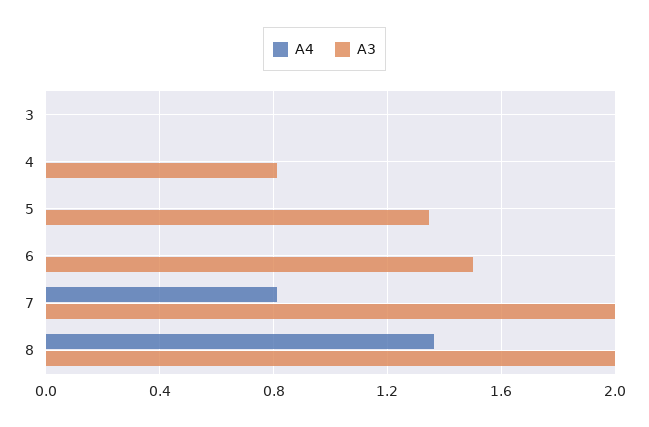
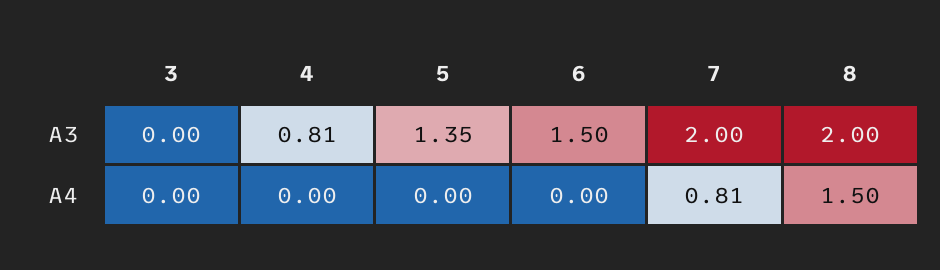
A4, 8: 1.35 -> 1.5

